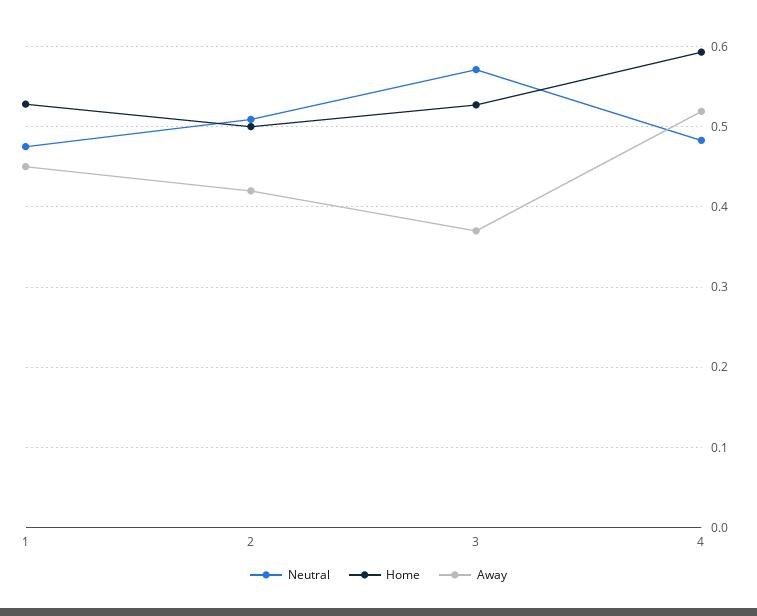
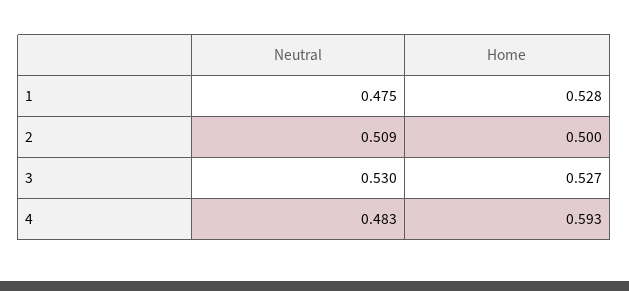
Away, 1: 0.45 -> none
Away, 2: 0.42 -> none
Neutral, 3: 0.57 -> 0.53
Away, 3: 0.37 -> none
Away, 4: 0.52 -> none

